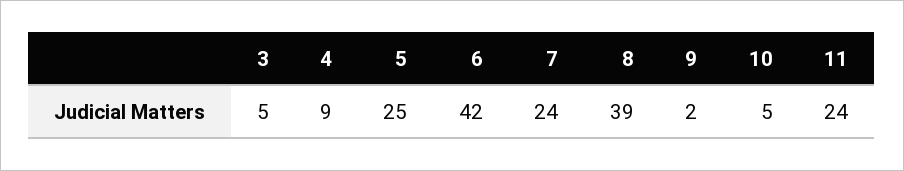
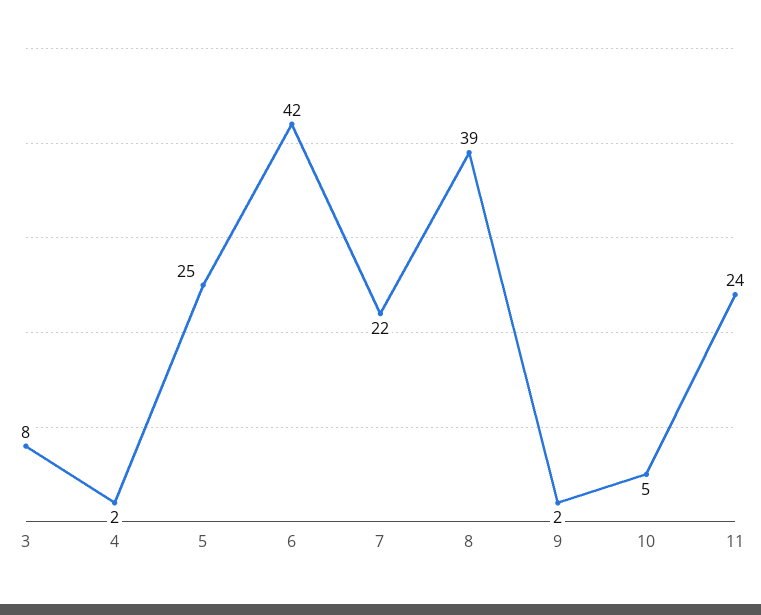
3: 5 -> 8
4: 9 -> 2
7: 24 -> 22

